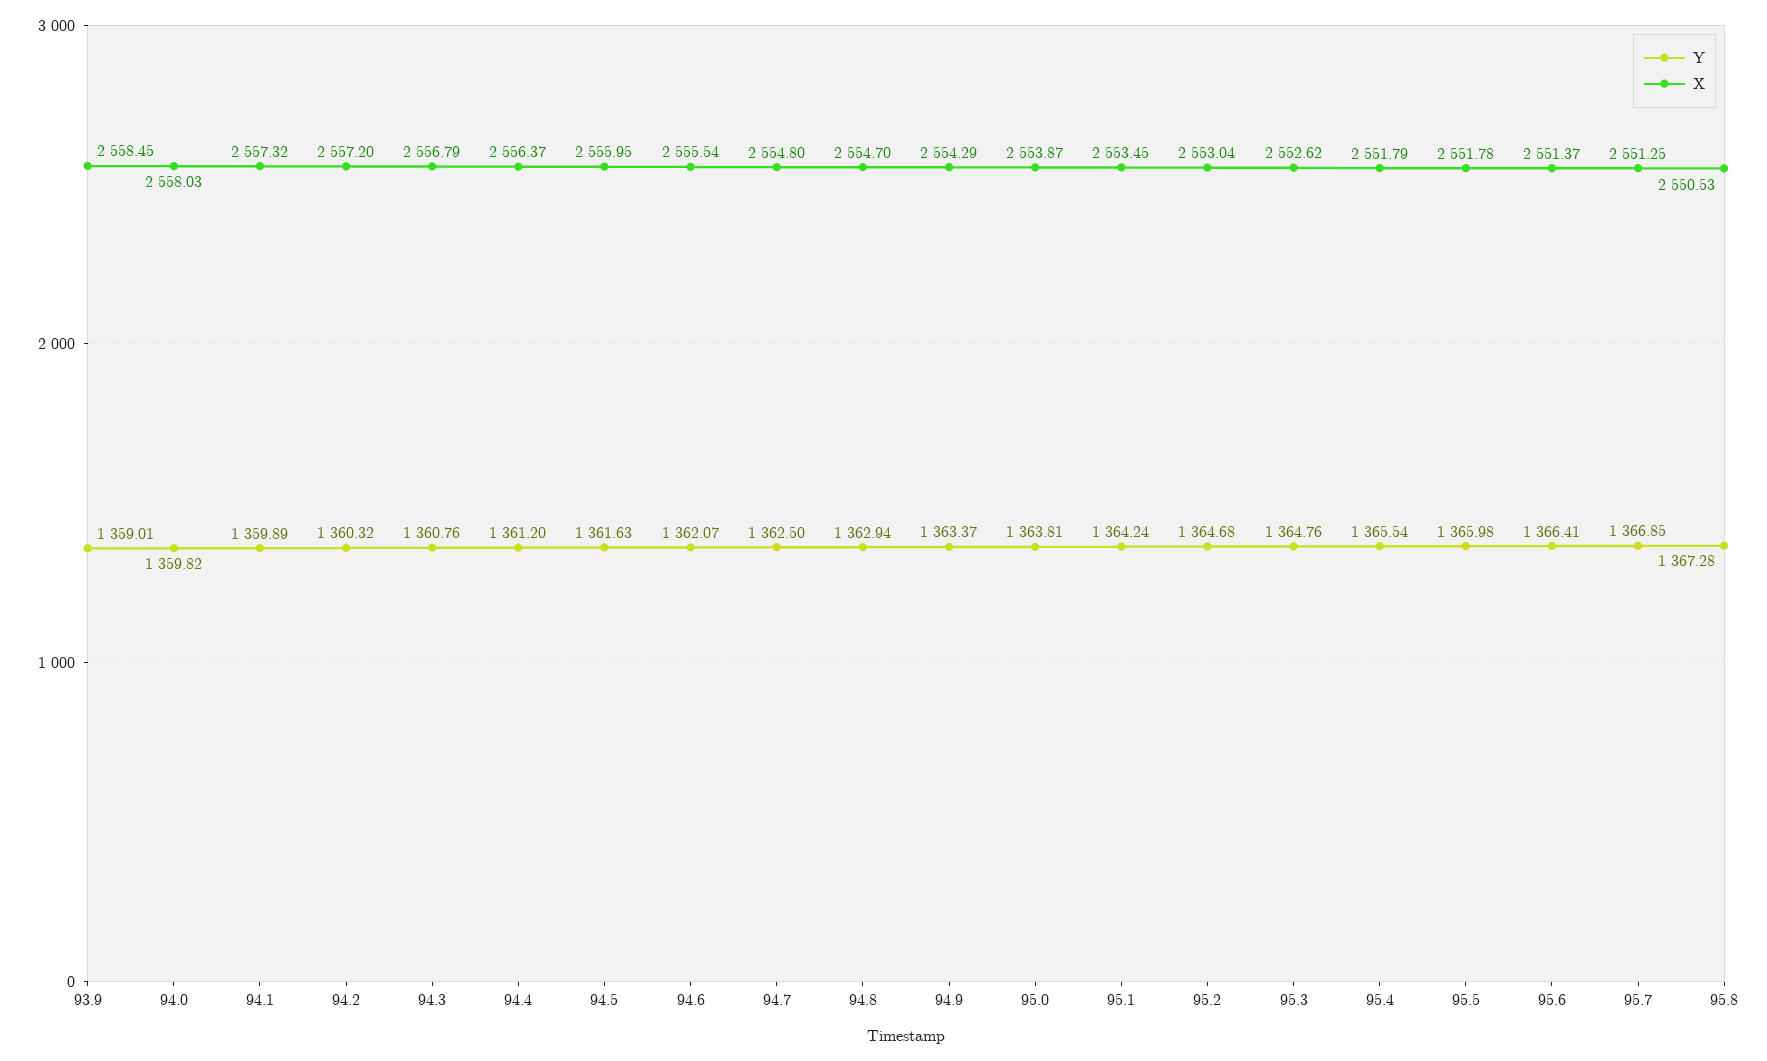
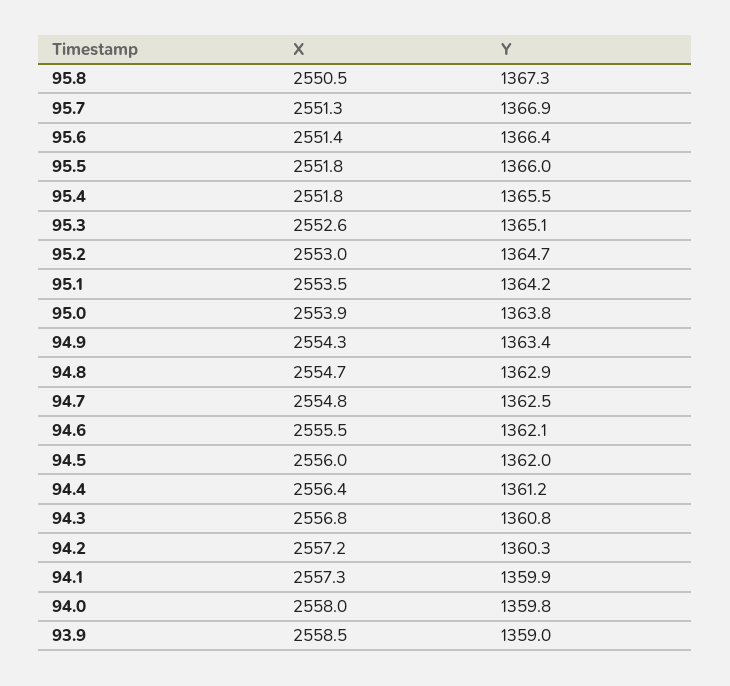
Y, 94.5: 1361.63 -> 1362
Y, 95.3: 1364.76 -> 1365.1

